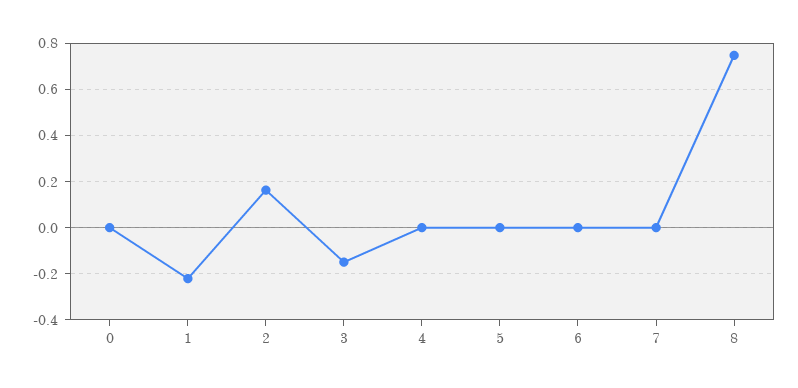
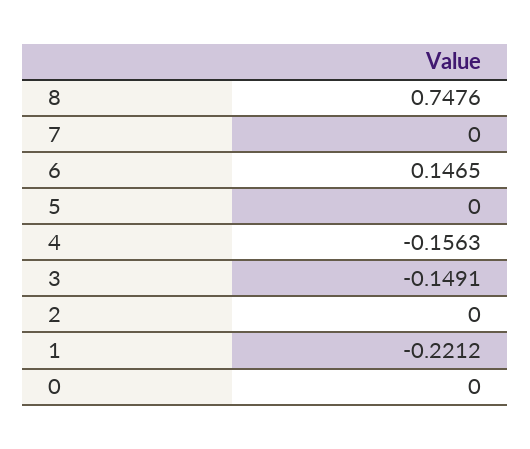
2: 0.15 -> 0
4: 0 -> -0.1563
6: 0 -> 0.1465

